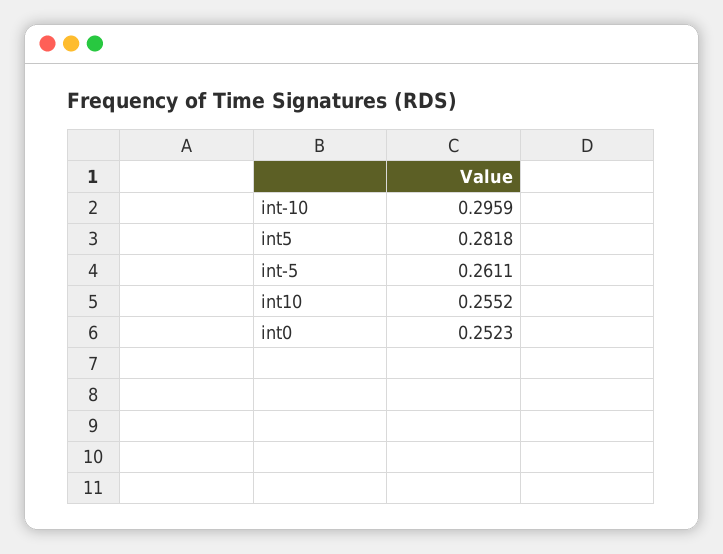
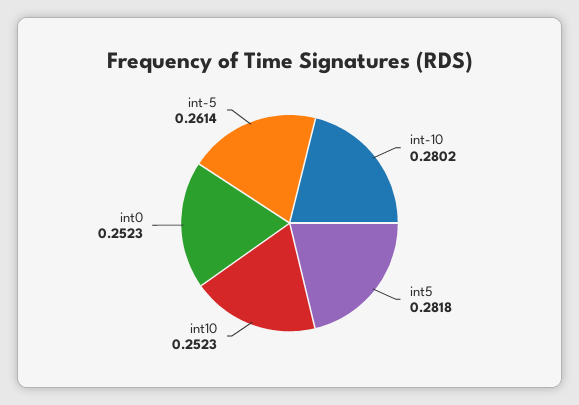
int-10: 0.2959 -> 0.2802
int-5: 0.2611 -> 0.2614
int10: 0.2552 -> 0.2523

